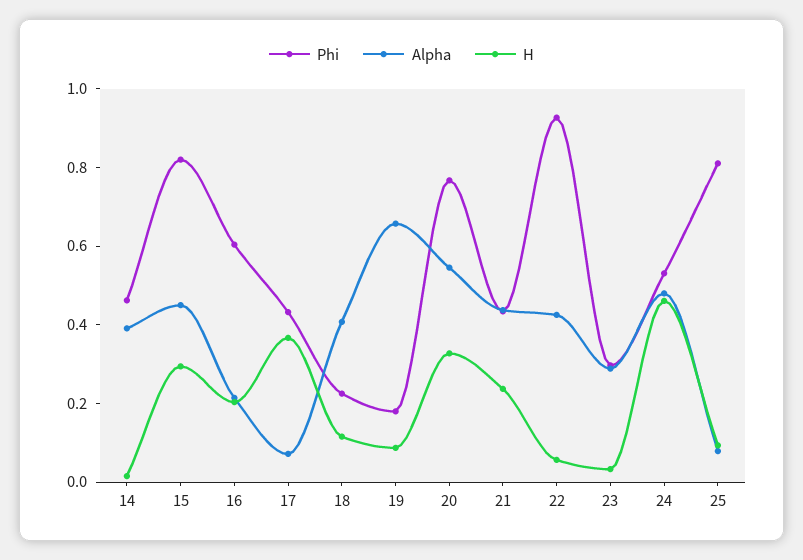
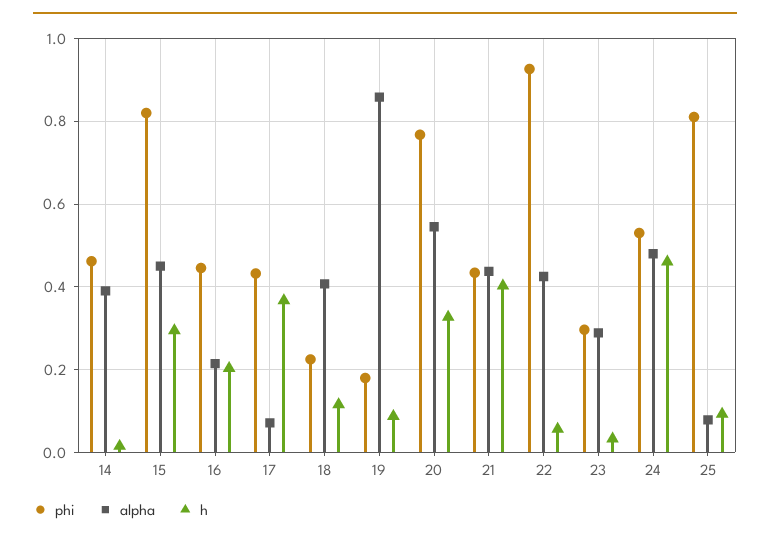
Phi, 16: 0.6 -> 0.44
Alpha, 19: 0.65 -> 0.86
H, 21: 0.25 -> 0.4

